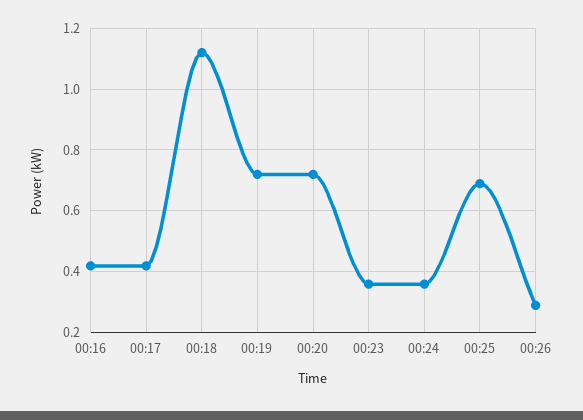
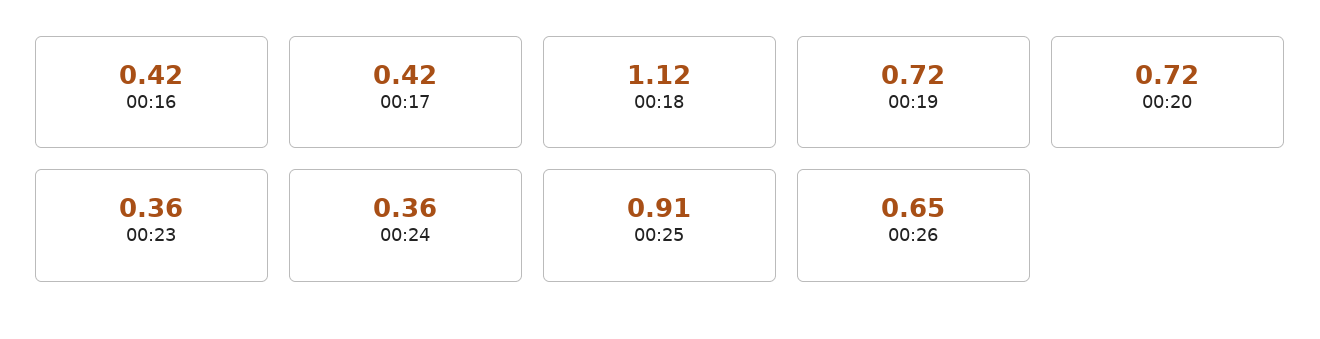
00:25: 0.7 -> 0.91
00:26: 0.3 -> 0.65

